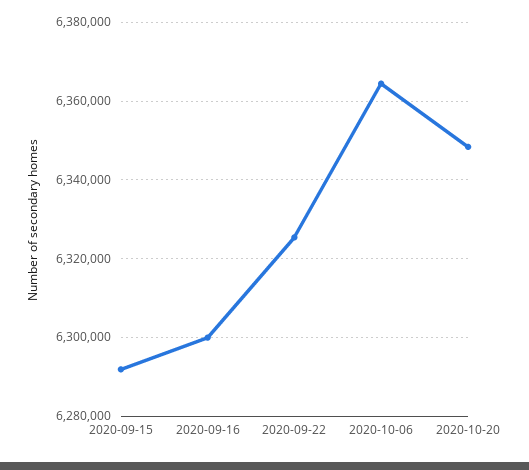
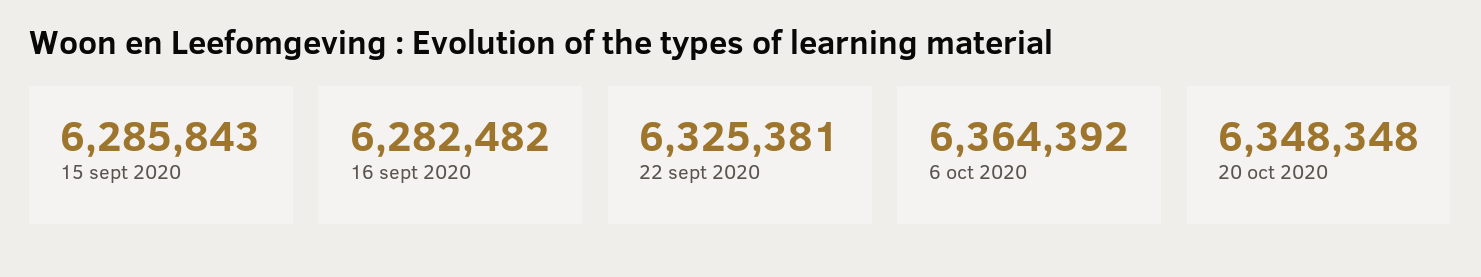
2020-09-15: 6292000 -> 6285843
2020-09-16: 6300000 -> 6282482

